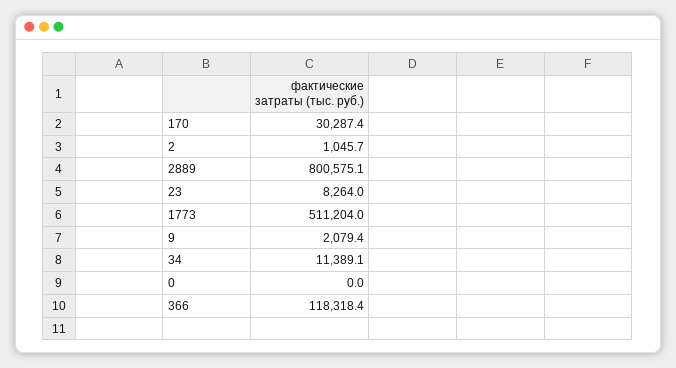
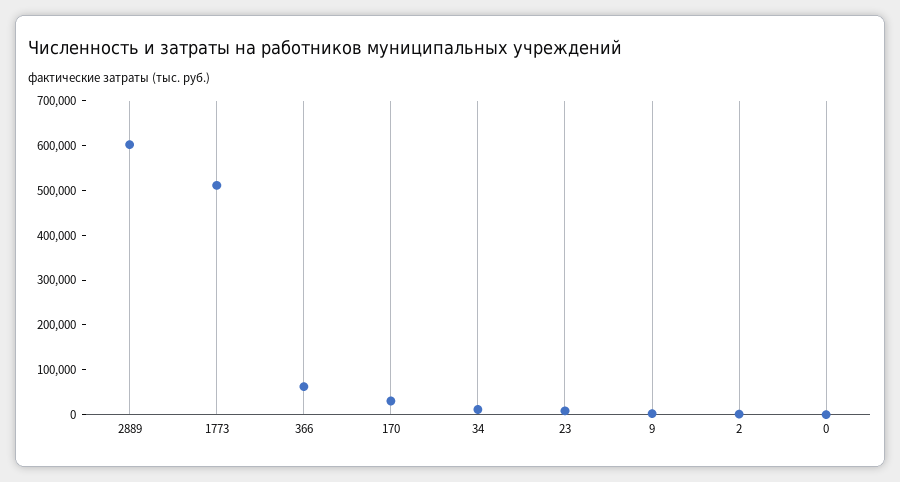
2889: 800575.1 -> 600000
366: 118318.4 -> 60000

